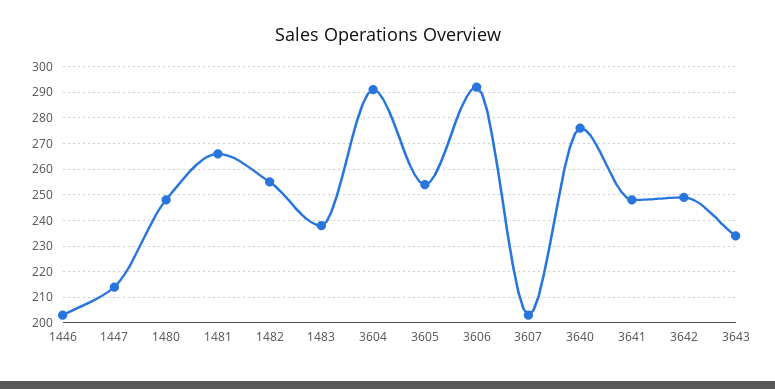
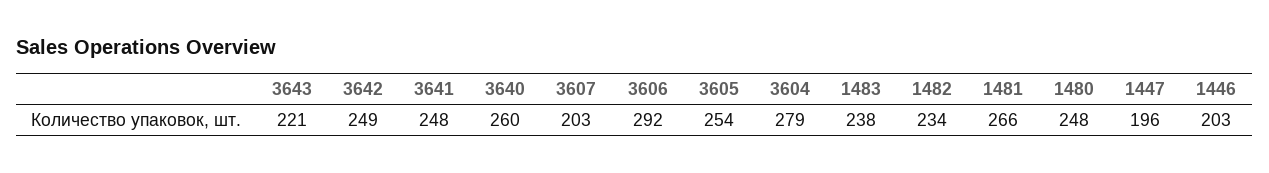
1447: 215 -> 196
1482: 255 -> 234
3604: 290 -> 279
3640: 275 -> 260
3643: 235 -> 221

